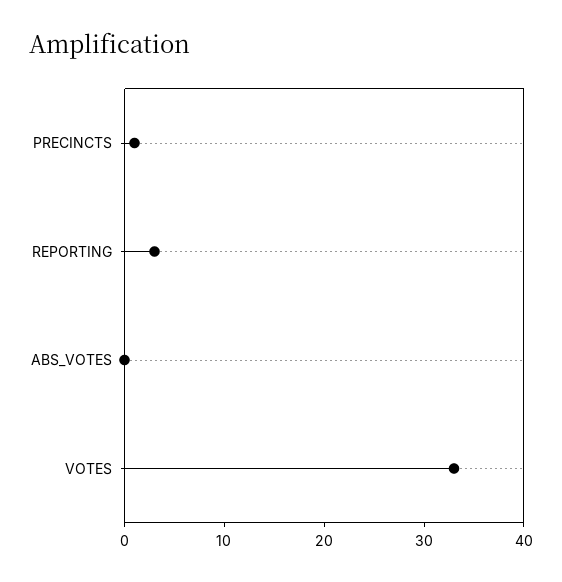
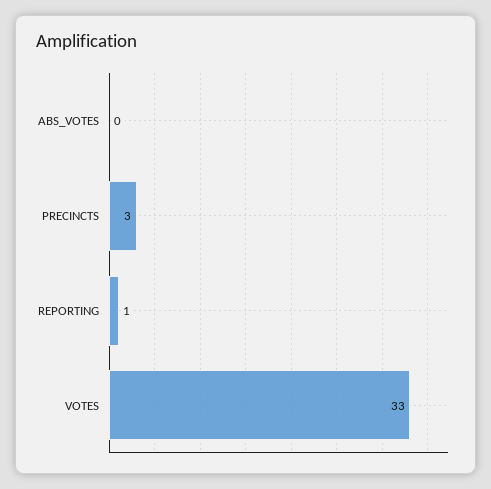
PRECINCTS: 1 -> 3
REPORTING: 3 -> 1

